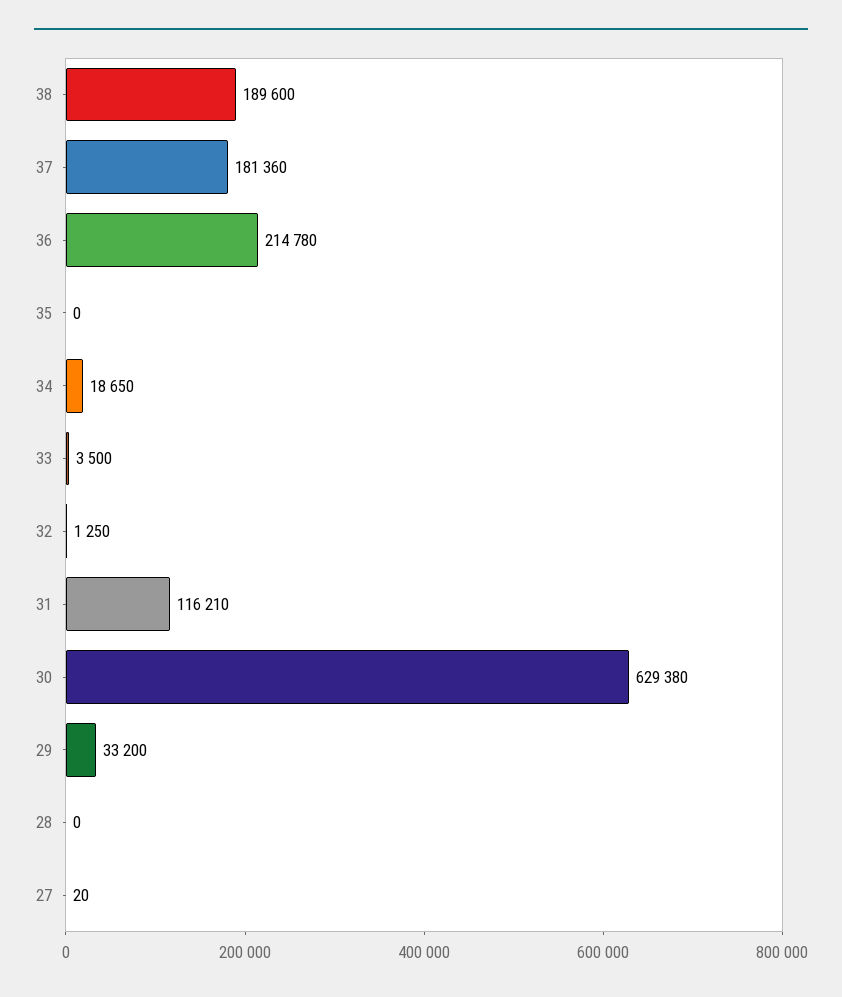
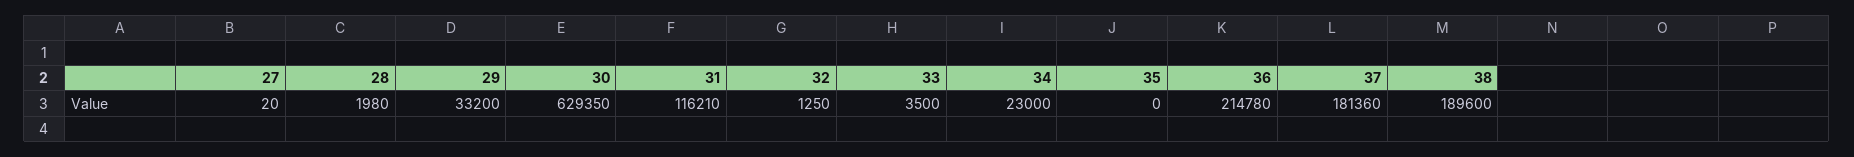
34: 18650 -> 23000
30: 629380 -> 629350
28: 0 -> 1980

